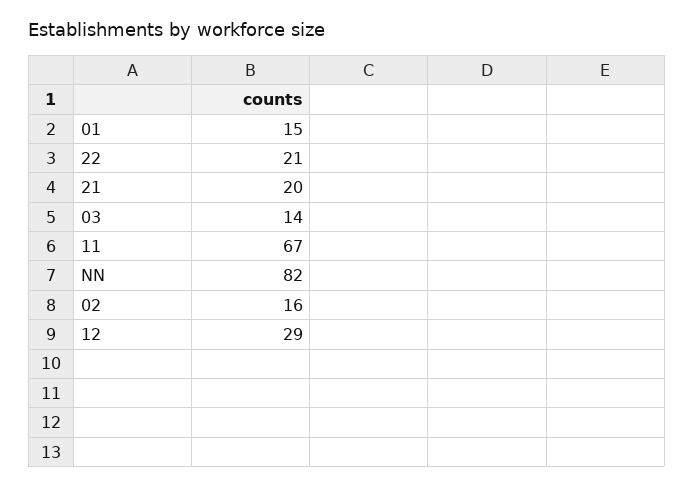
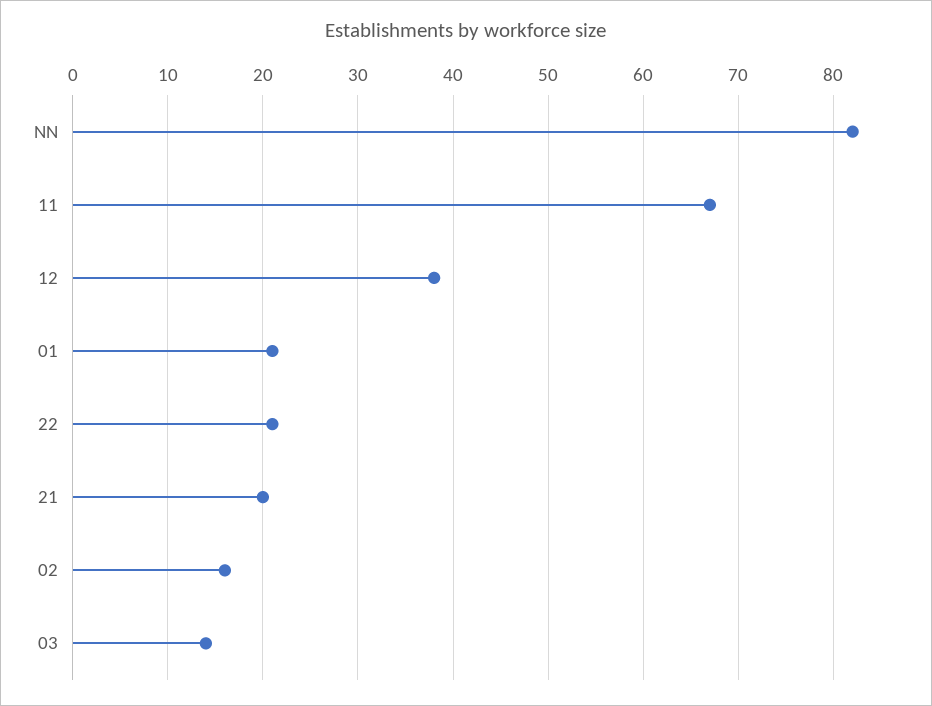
01: 15 -> 21
12: 29 -> 38

